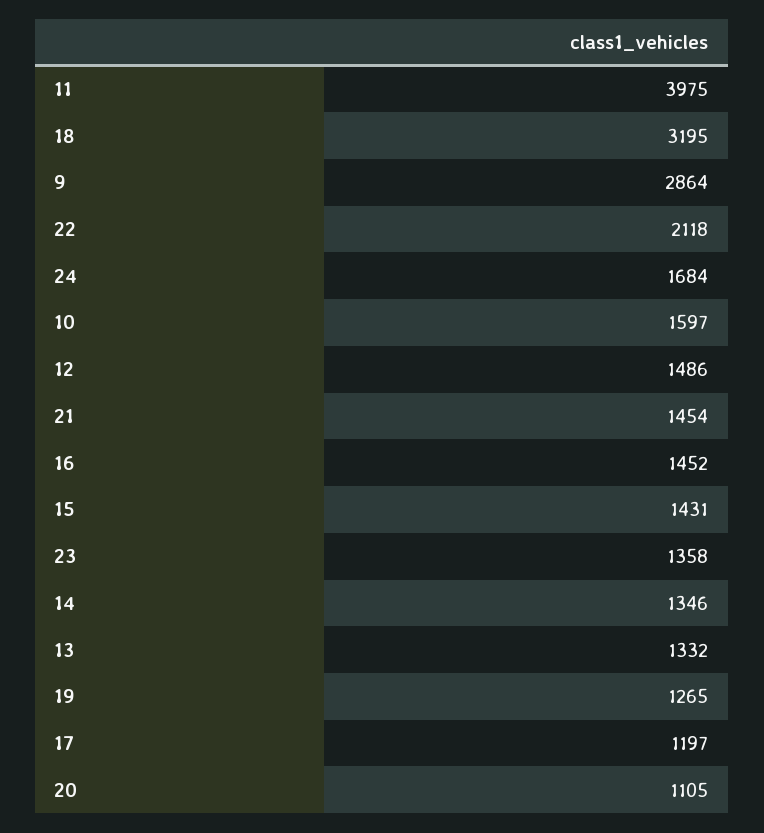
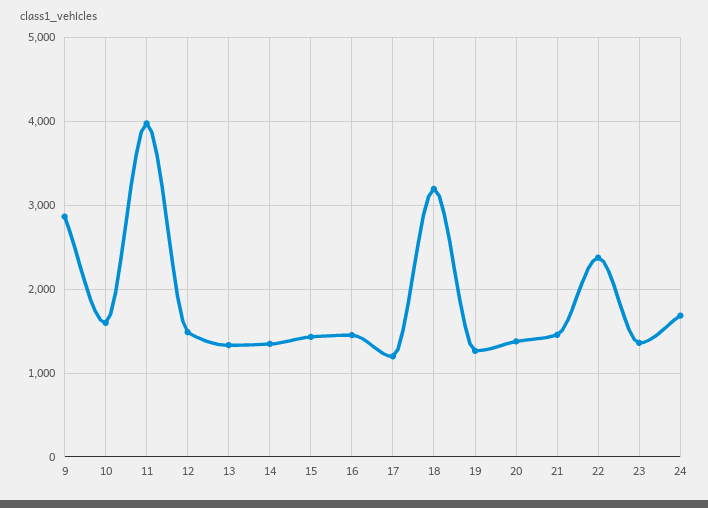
22: 2118 -> 2400
20: 1105 -> 1400

